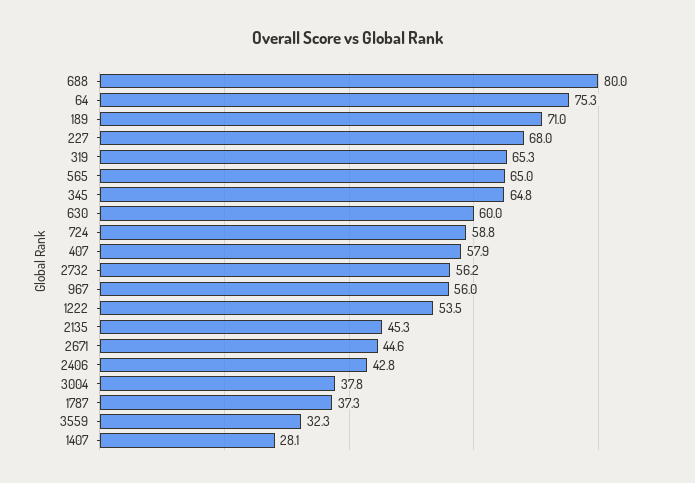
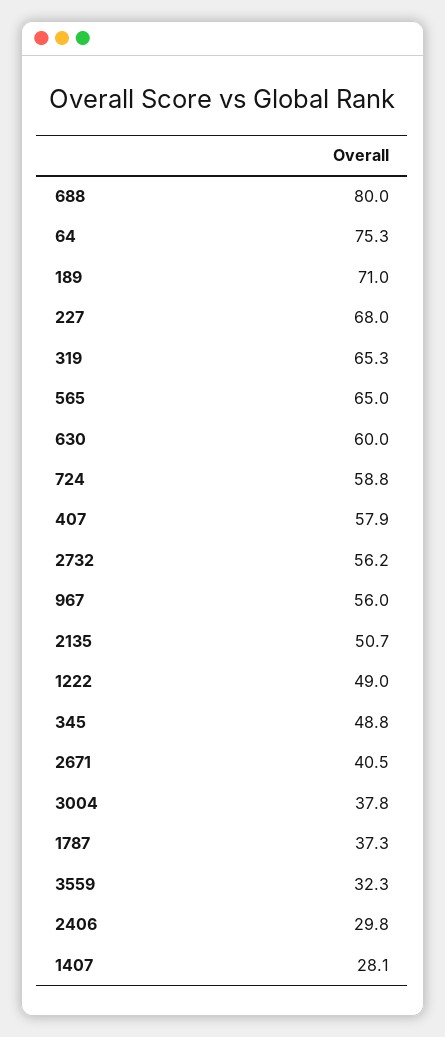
345: 64.8 -> 48.8
1222: 53.5 -> 49
2135: 45.3 -> 50.7
2671: 44.6 -> 40.5
2406: 42.8 -> 29.8

